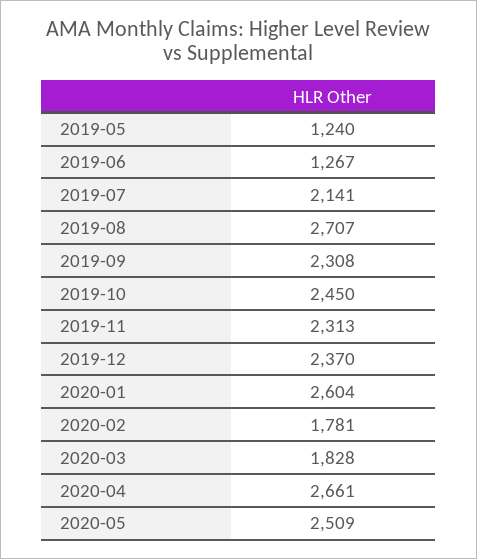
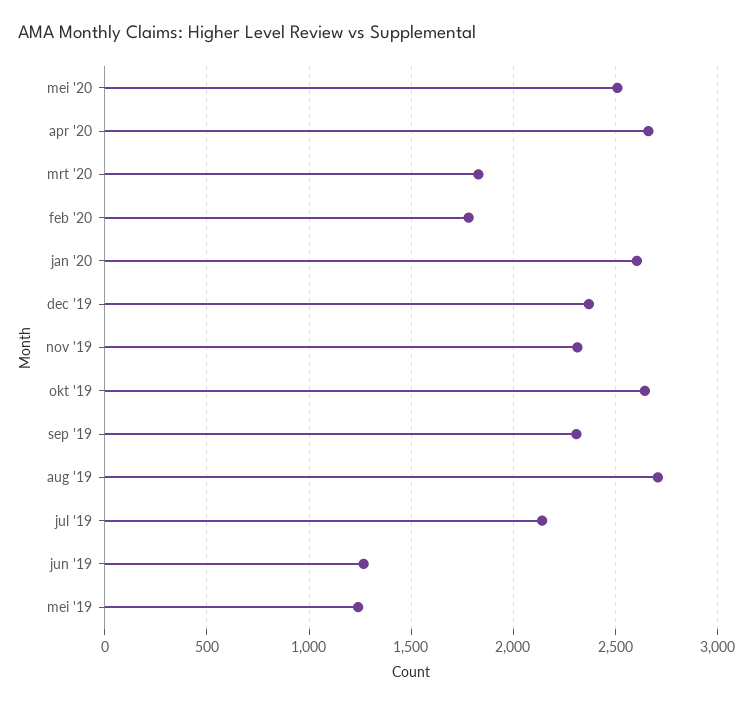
2019-10: 2450 -> 2650

